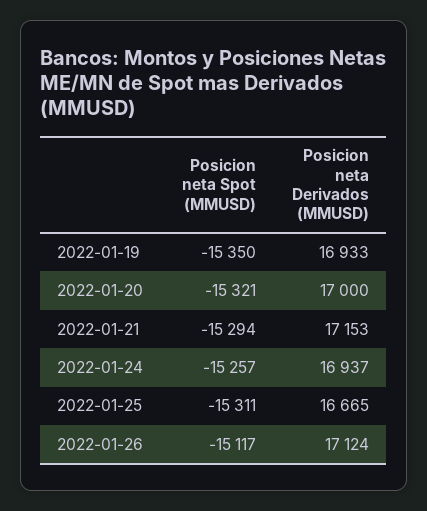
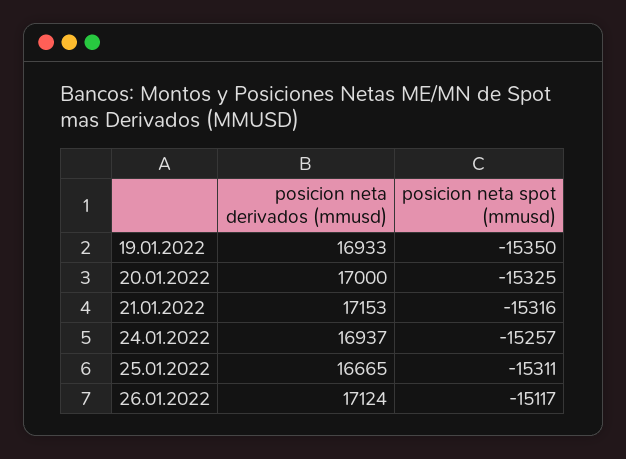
Posicion neta Spot (MMUSD), 2022-01-20: -15321 -> -15325
Posicion neta Spot (MMUSD), 2022-01-21: -15294 -> -15316

